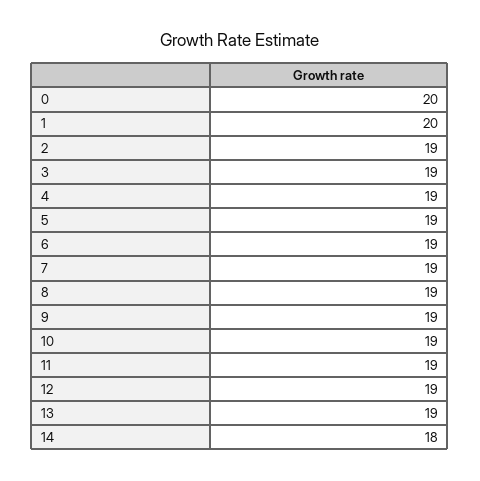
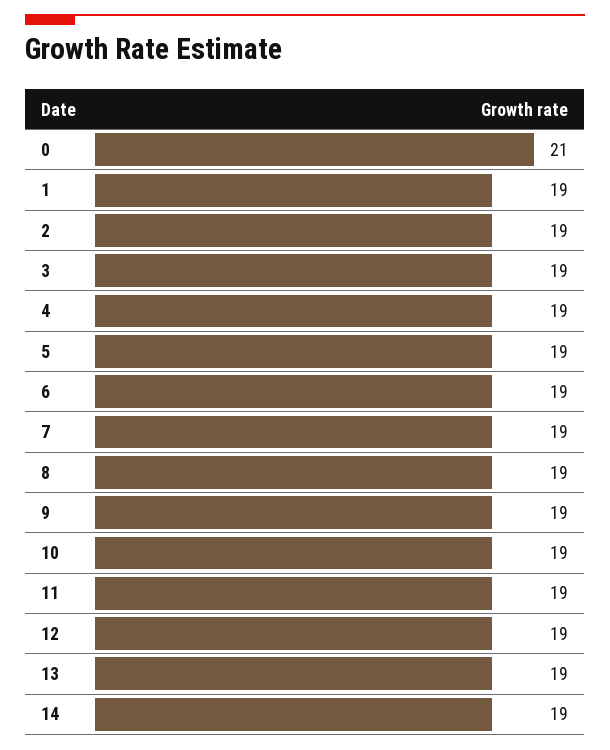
0: 20 -> 21
1: 20 -> 19
14: 18 -> 19

